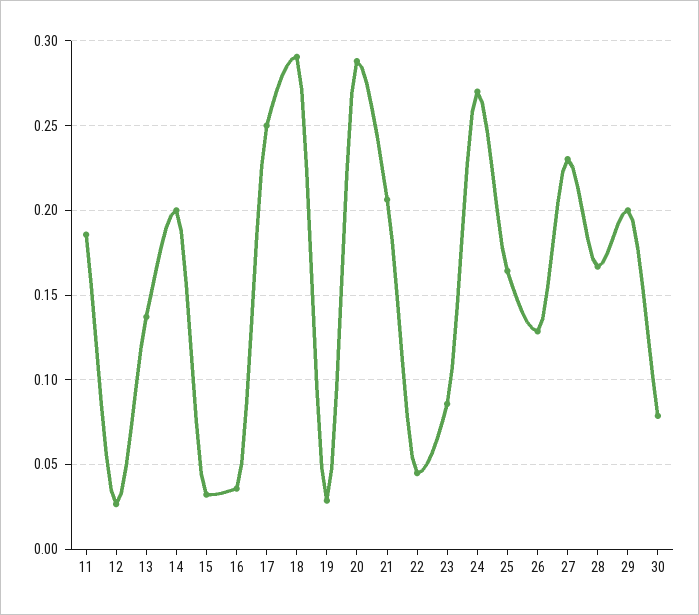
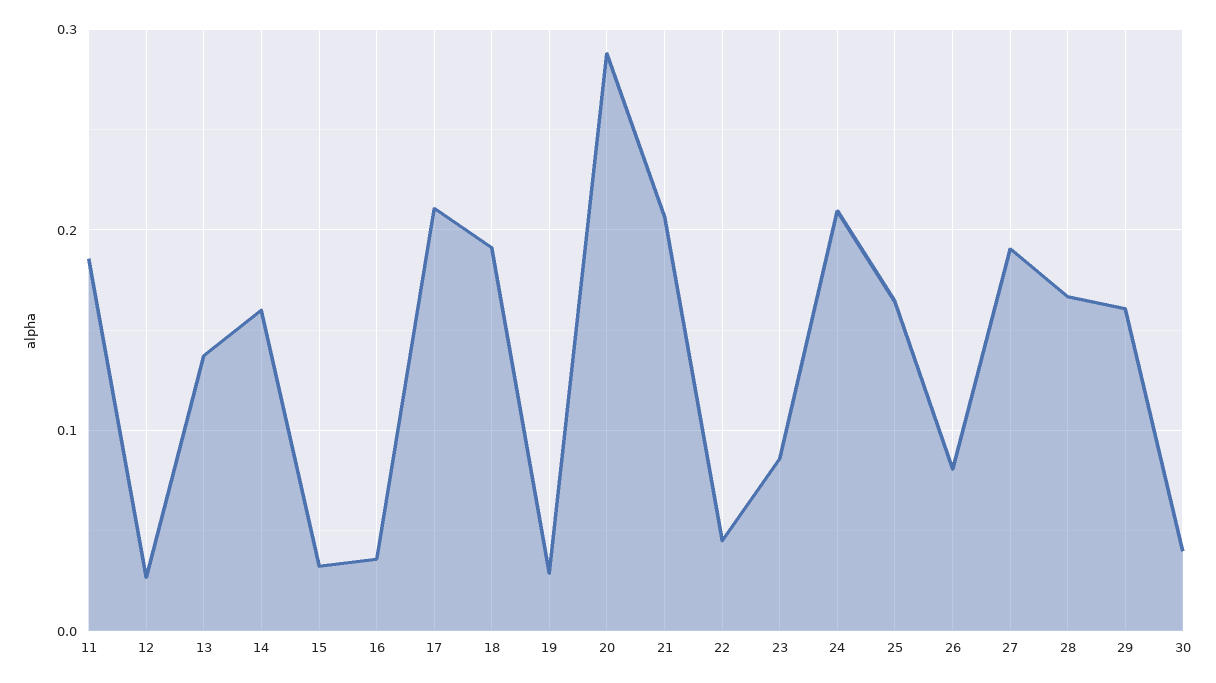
14: 0.2 -> 0.16
17: 0.25 -> 0.21
18: 0.29 -> 0.19
24: 0.27 -> 0.21
26: 0.13 -> 0.08
27: 0.23 -> 0.19
29: 0.2 -> 0.16
30: 0.08 -> 0.04

